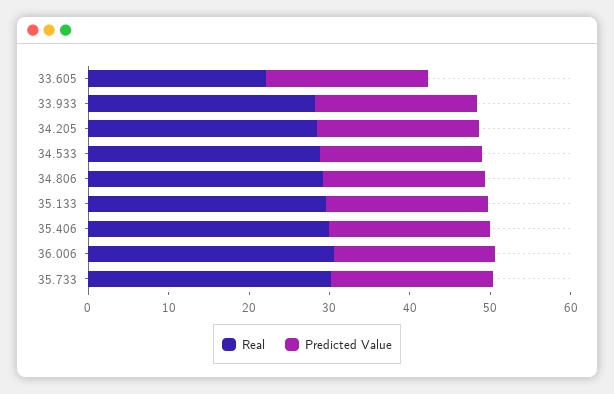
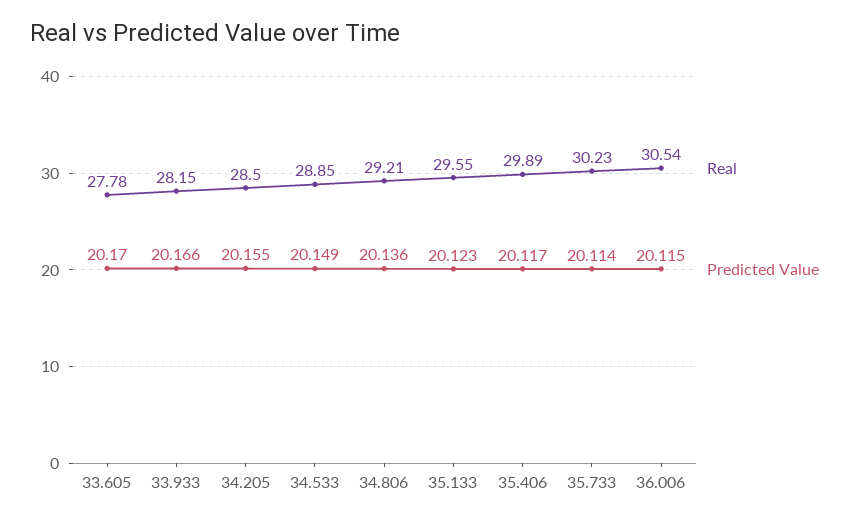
Real, 33.605: 22 -> 27.78

